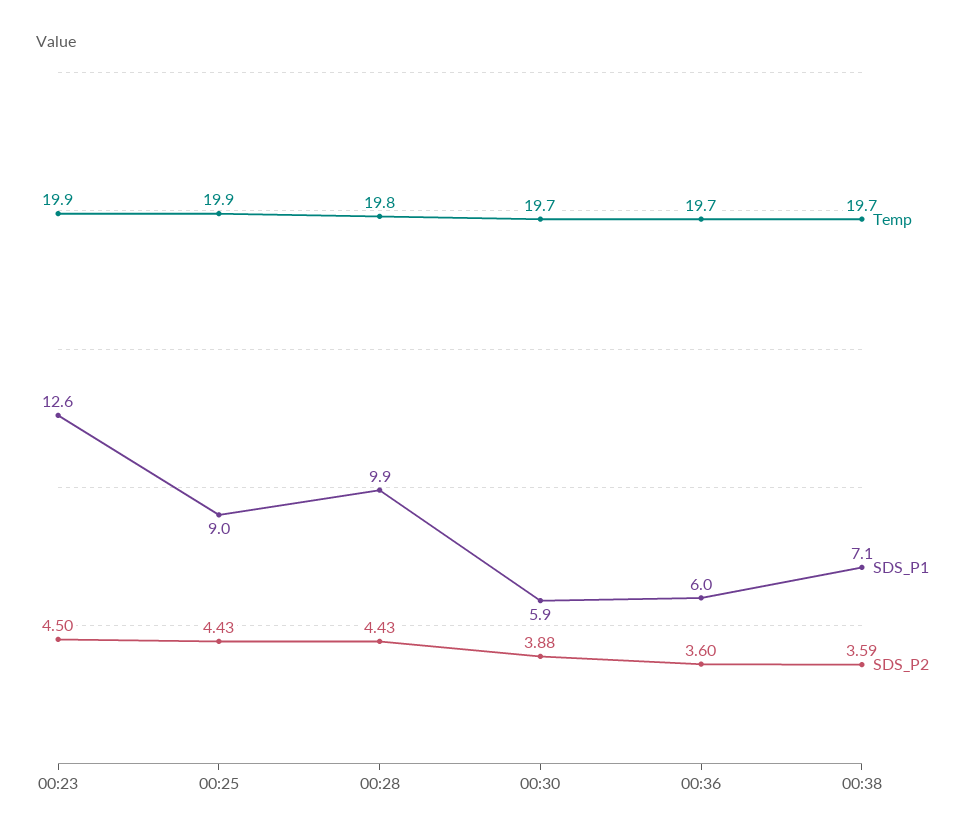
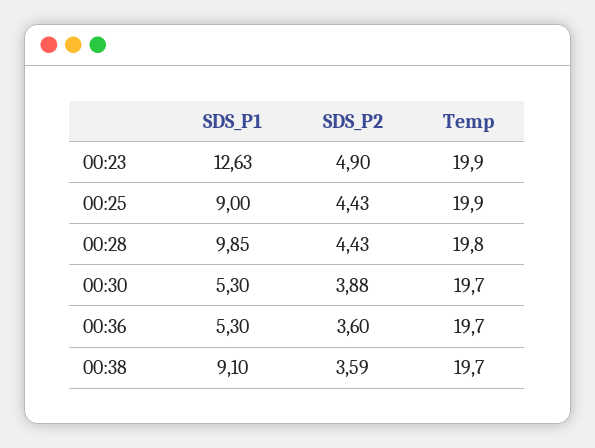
SDS_P2, 00:23: 4.5 -> 4.9
SDS_P1, 00:30: 5.9 -> 5.3
SDS_P1, 00:36: 6 -> 5.3
SDS_P1, 00:38: 7.1 -> 9.1

